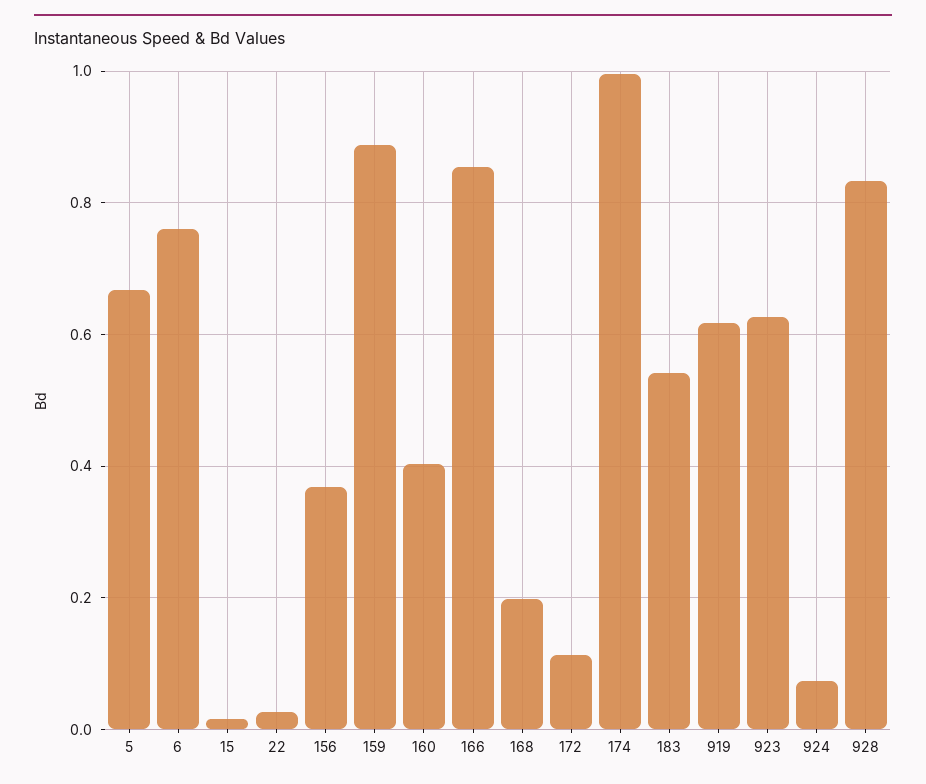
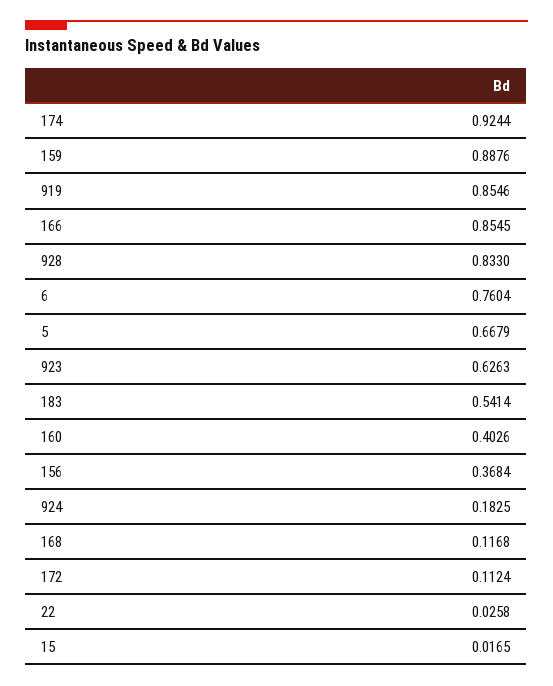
168: 0.2 -> 0.1168
174: 1 -> 0.9244
919: 0.62 -> 0.8546
924: 0.08 -> 0.1825

